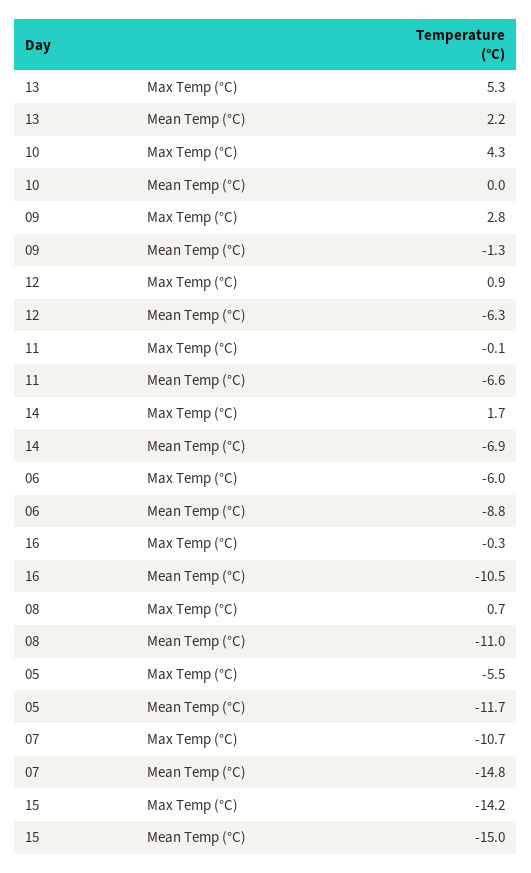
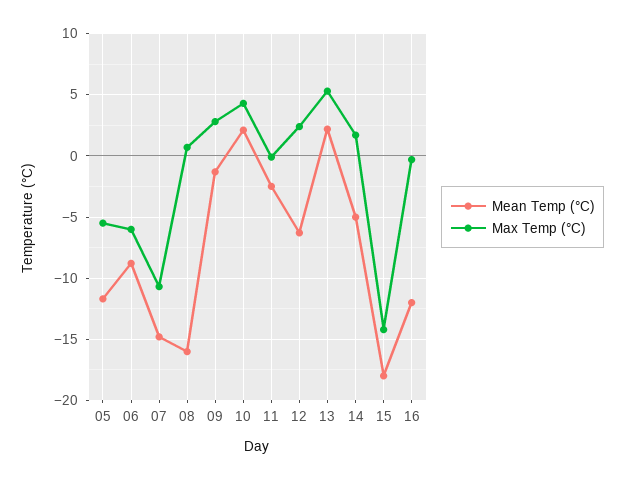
Mean Temp (°C), 10: 0 -> 2
Max Temp (°C), 12: 0.9 -> 2.5
Mean Temp (°C), 11: -6.6 -> -2.5
Mean Temp (°C), 14: -6.9 -> -5
Mean Temp (°C), 16: -10.5 -> -12
Mean Temp (°C), 08: -11 -> -16
Mean Temp (°C), 15: -15 -> -18

